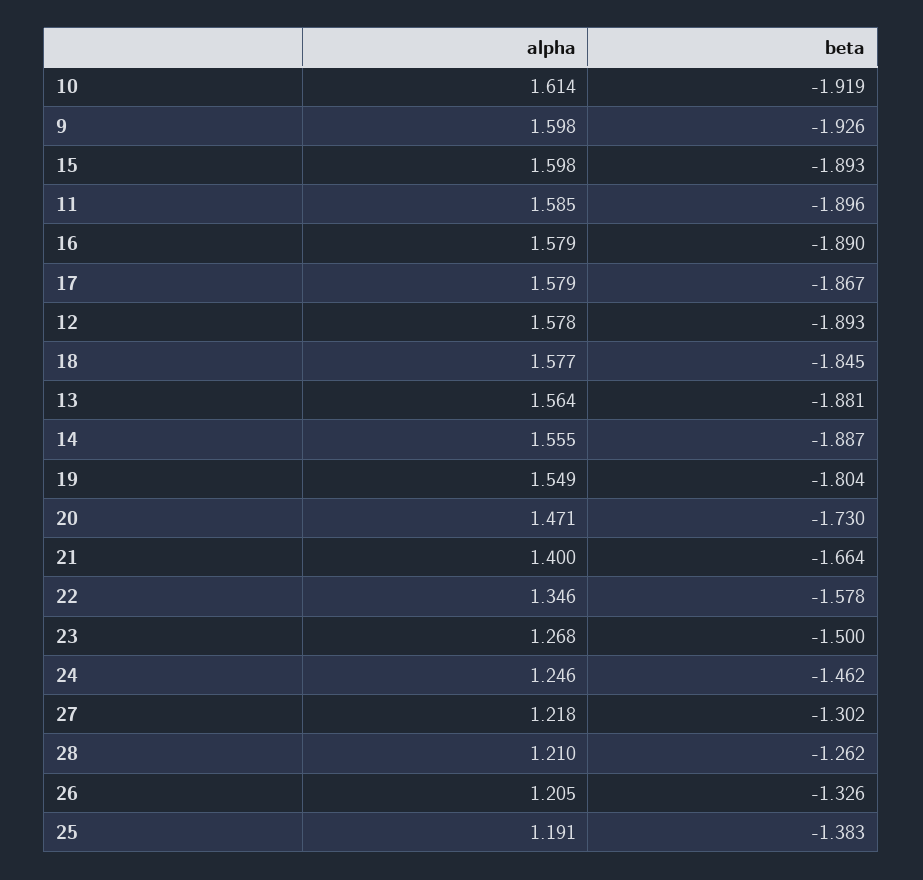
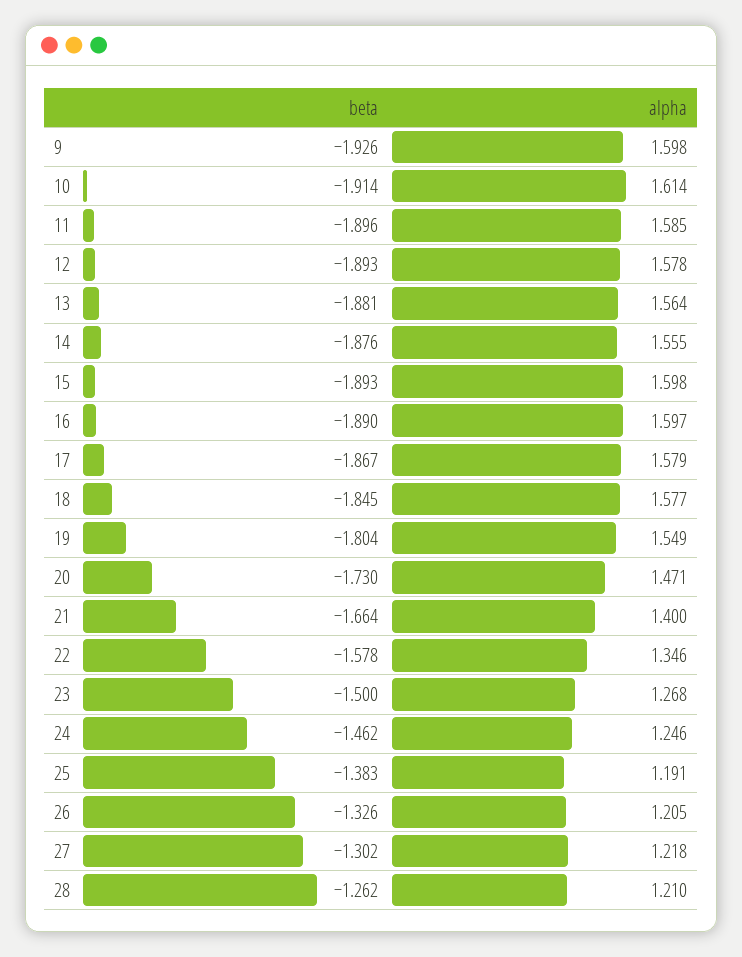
beta, 10: -1.919 -> -1.914
alpha, 16: 1.579 -> 1.597
beta, 14: -1.887 -> -1.876

